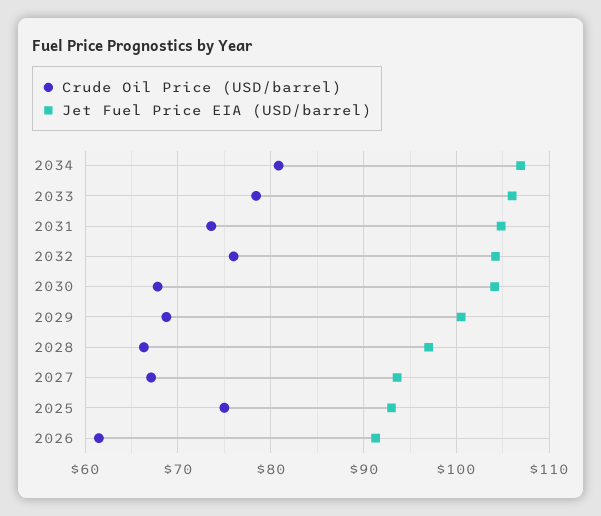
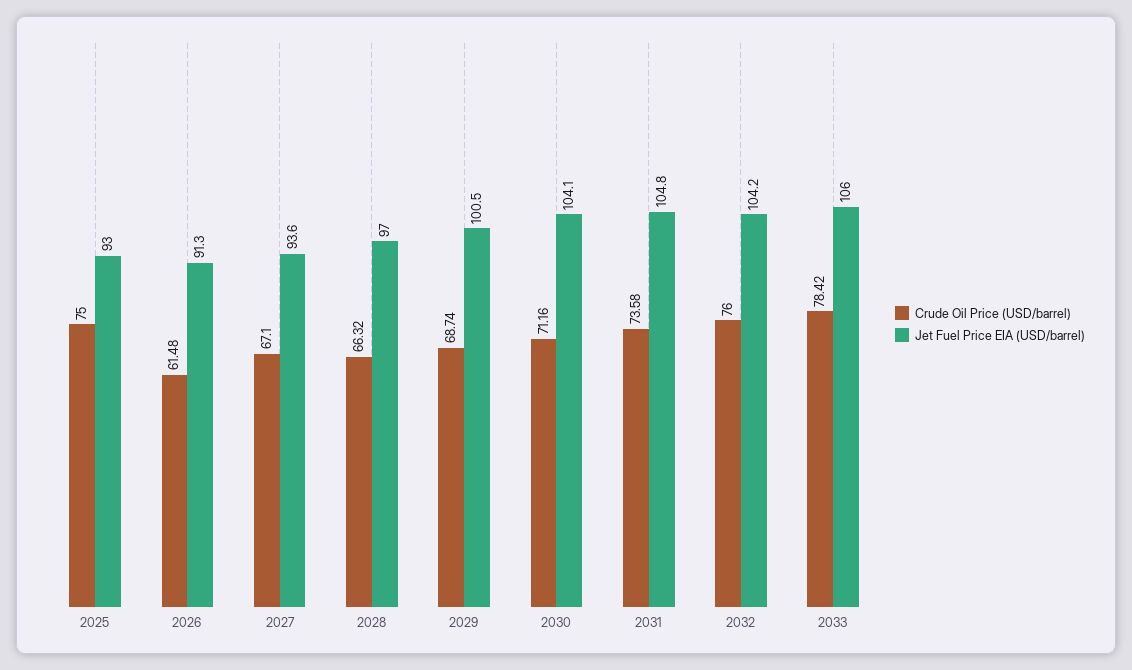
Crude Oil Price (USD/barrel), 2034: 81 -> none
Jet Fuel Price EIA (USD/barrel), 2034: 107 -> none
Crude Oil Price (USD/barrel), 2030: 68 -> 71.16

